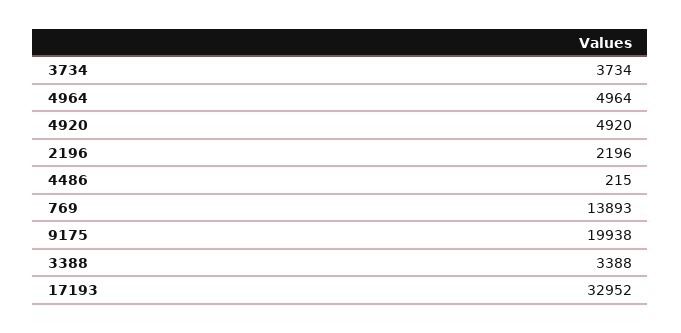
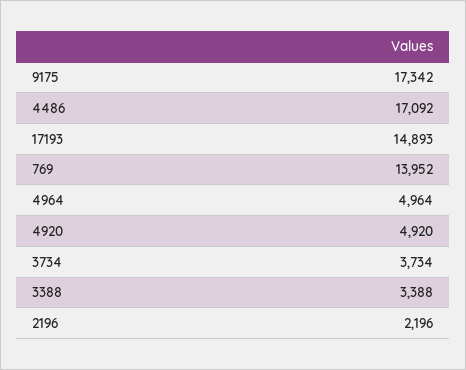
4486: 215 -> 17092
769: 13893 -> 13952
9175: 19938 -> 17342
17193: 32952 -> 14893

